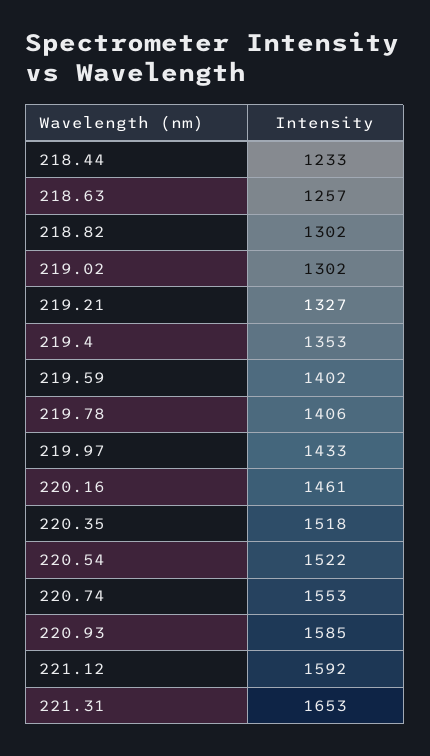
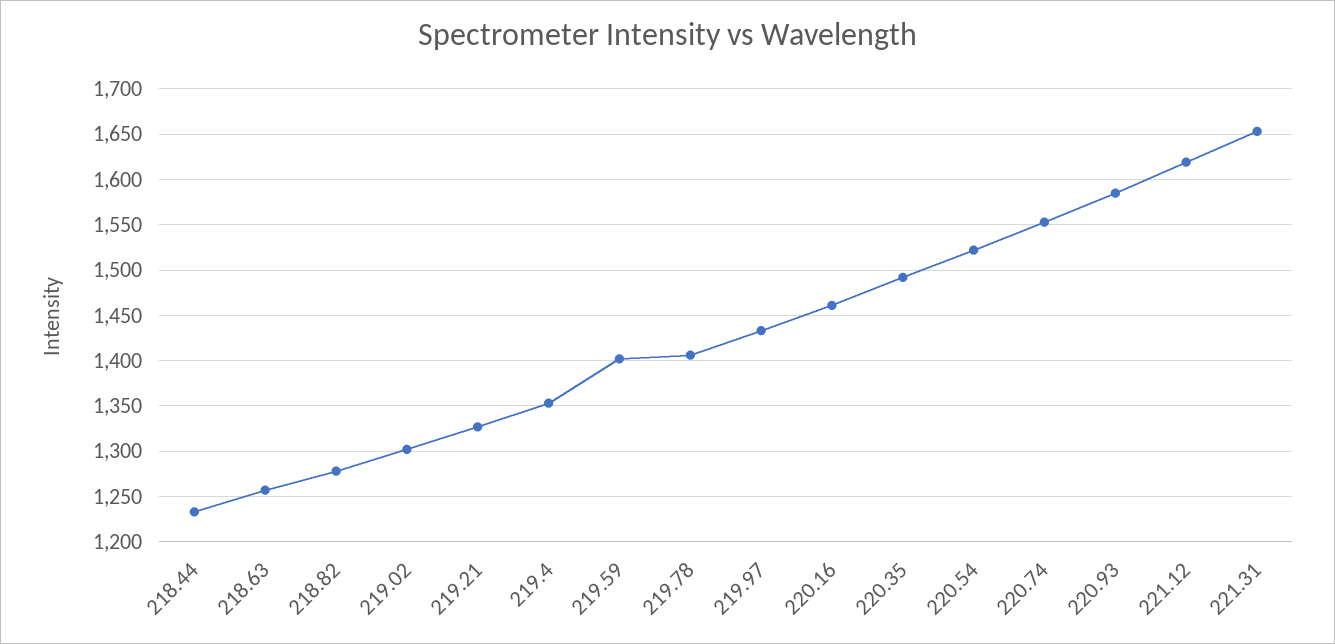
218.82: 1302 -> 1280
220.35: 1518 -> 1490
221.12: 1592 -> 1620

